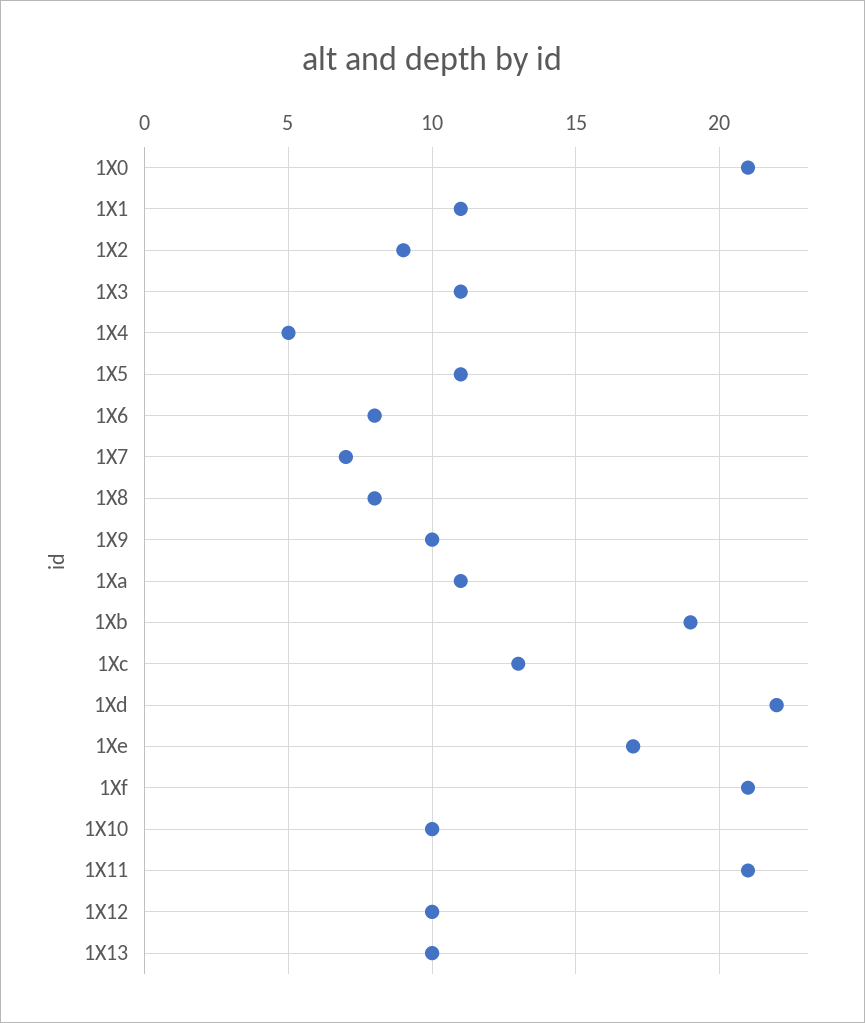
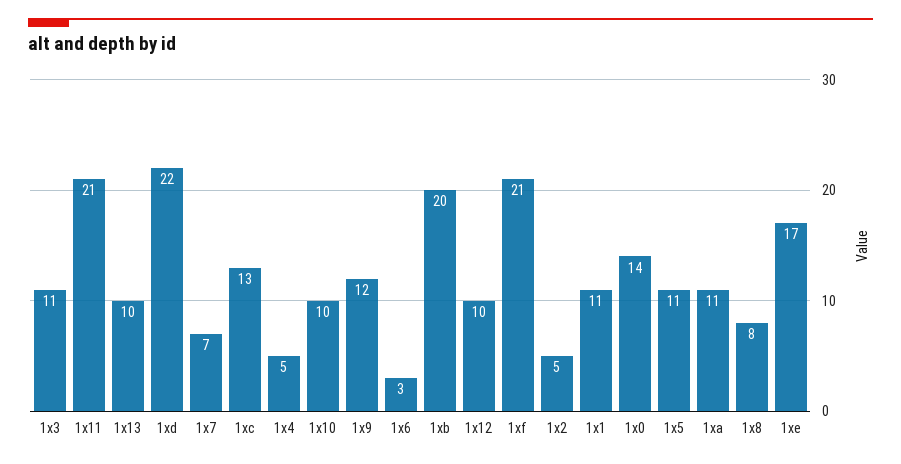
1X0: 21 -> 14
1X2: 9 -> 5
1X6: 8 -> 3
1X9: 10 -> 12
1Xb: 19 -> 20

